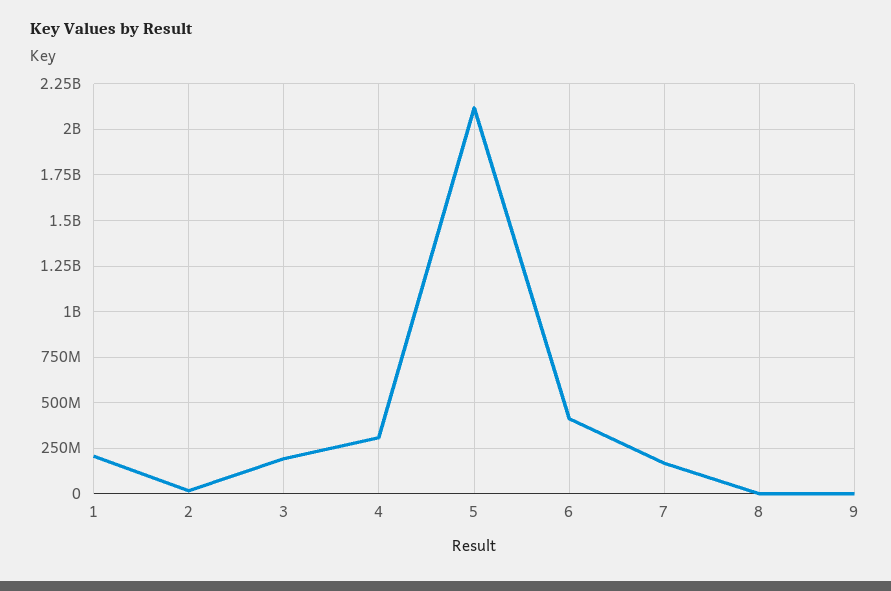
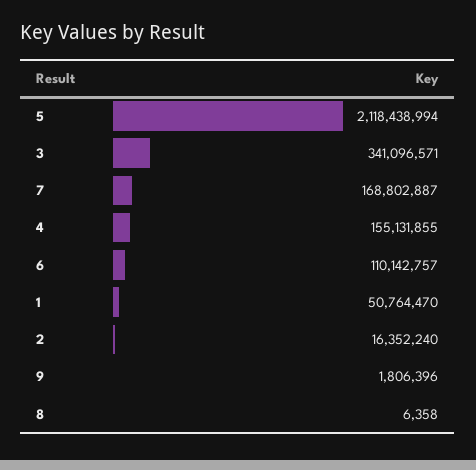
1: 200000000 -> 50764470
3: 200000000 -> 341096571
4: 300000000 -> 155131855
6: 400000000 -> 110142757

